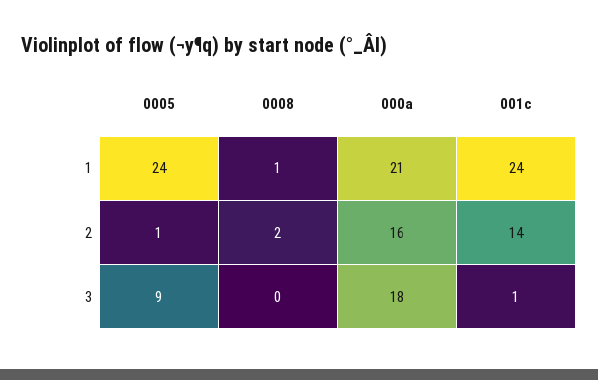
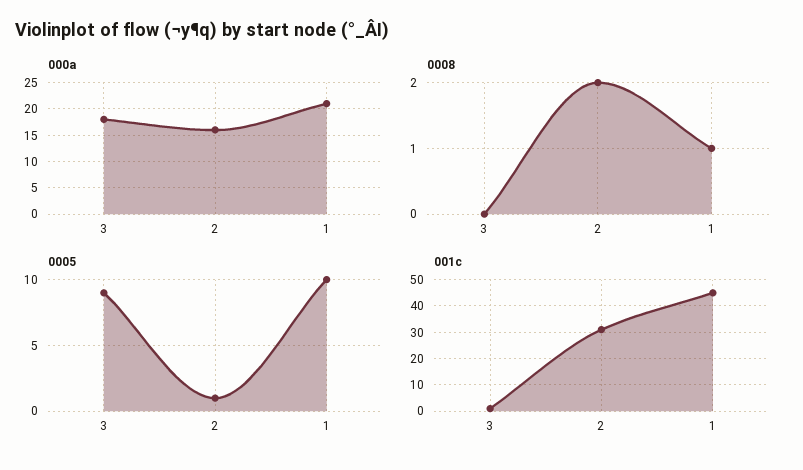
0005, 1: 24 -> 10
001c, 1: 24 -> 45
001c, 2: 14 -> 30

